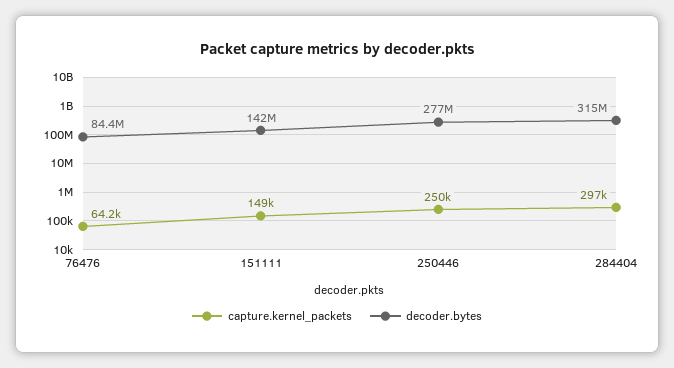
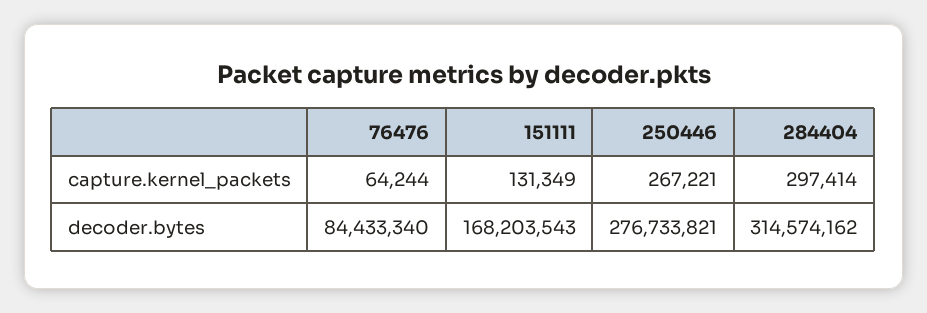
capture.kernel_packets, 151111: 149000 -> 131349
decoder.bytes, 151111: 142000000 -> 168203543
capture.kernel_packets, 250446: 250000 -> 267221

